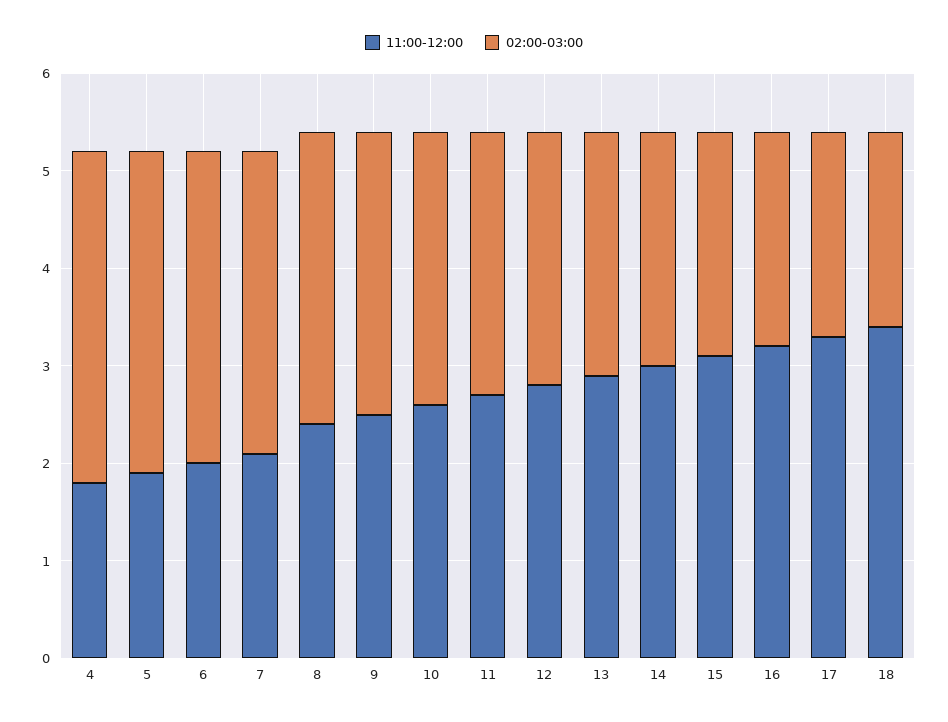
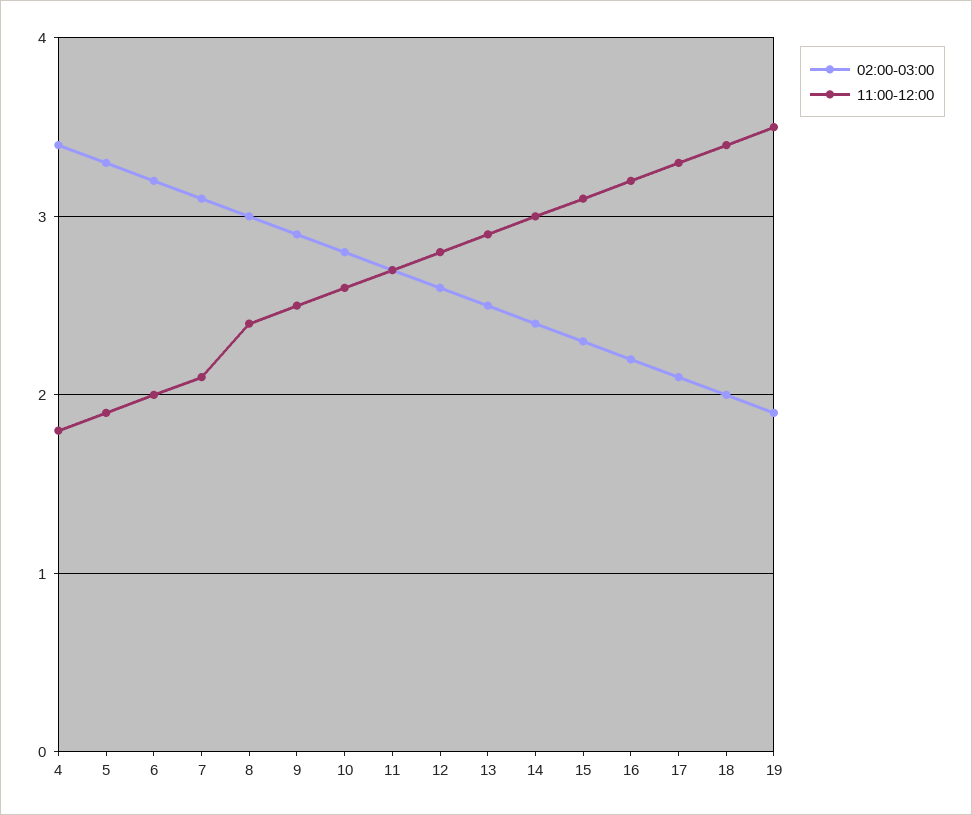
02:00-03:00, 19: none -> 1.9
11:00-12:00, 19: none -> 3.5

